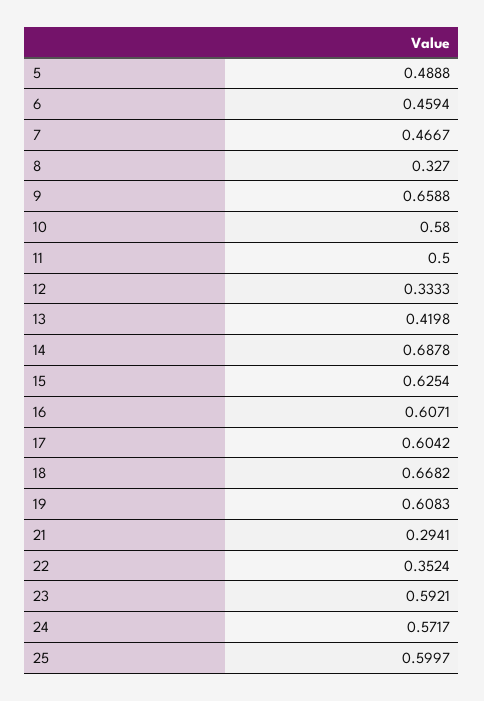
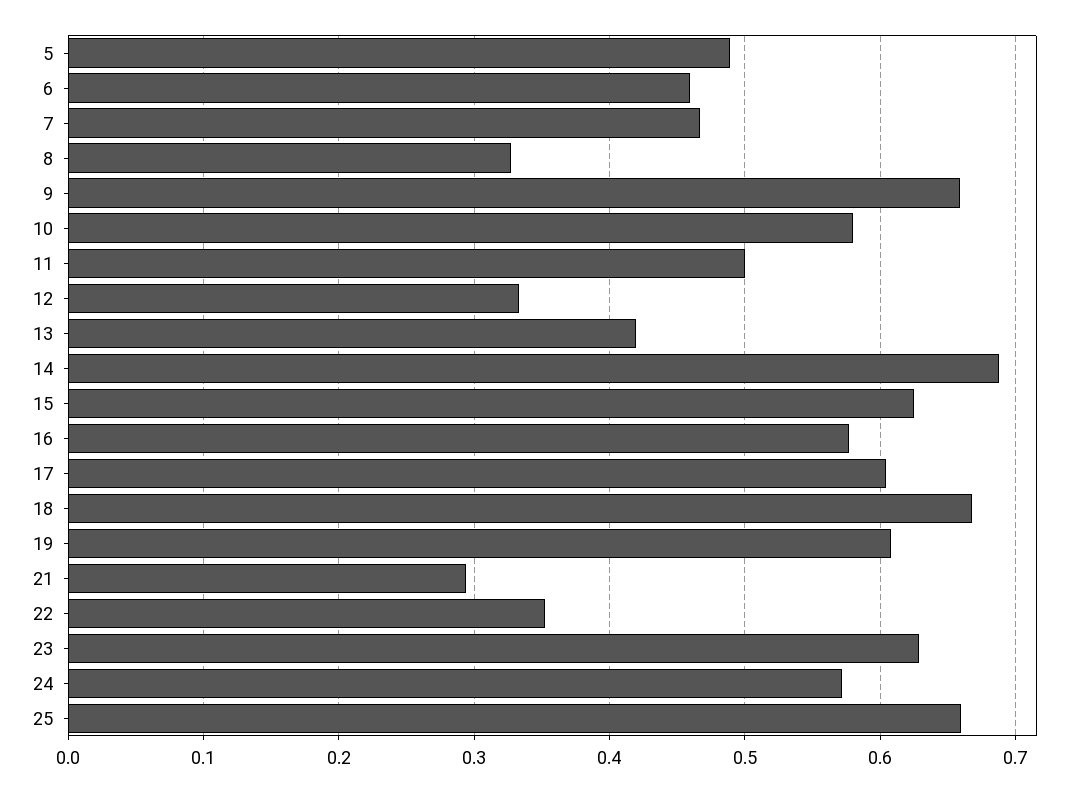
16: 0.6071 -> 0.58
23: 0.5921 -> 0.63
25: 0.5997 -> 0.66

